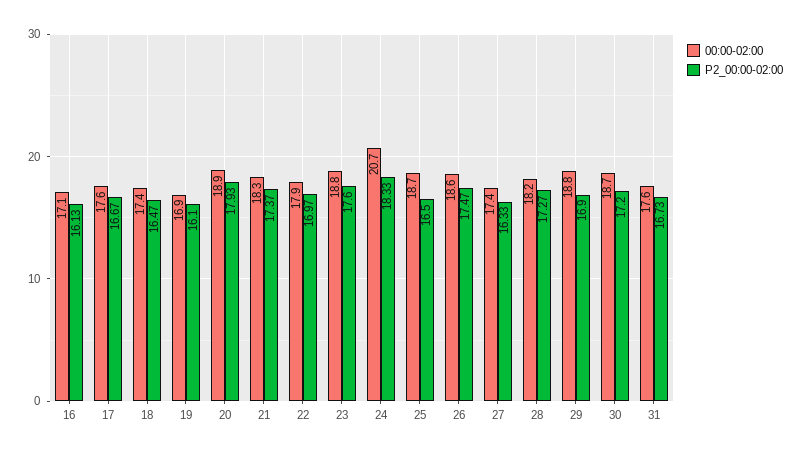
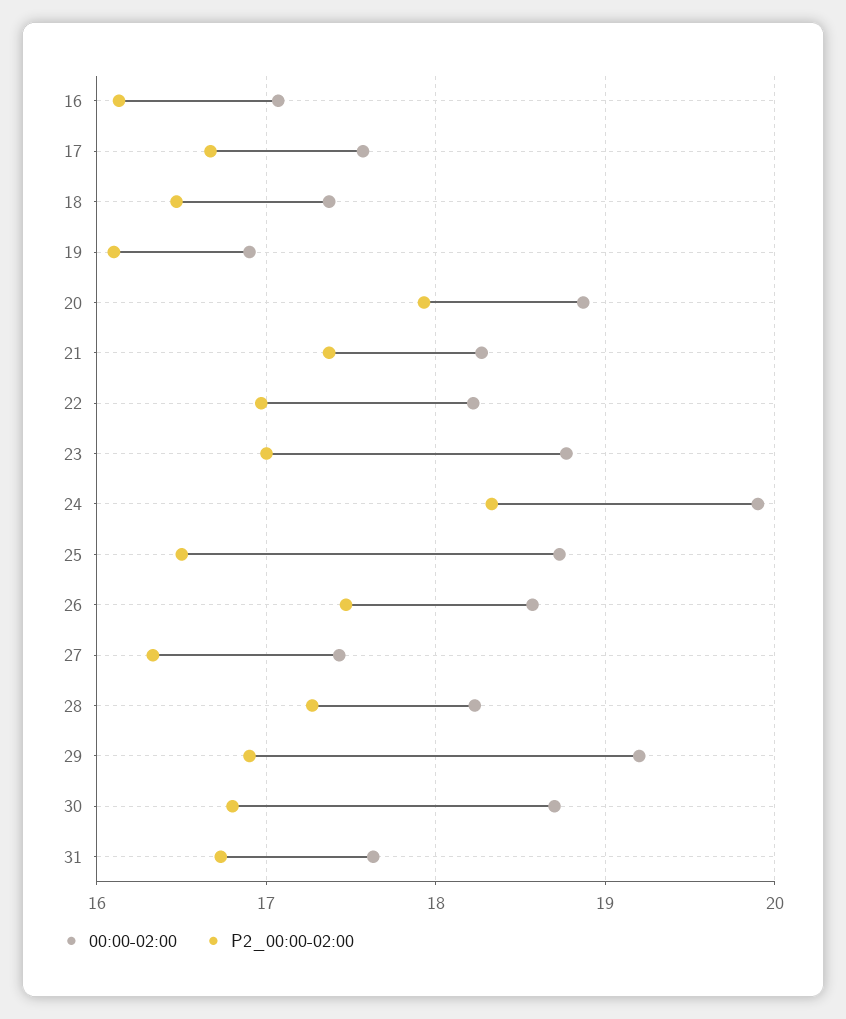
00:00-02:00, 22: 17.9 -> 18.2
P2_00:00-02:00, 23: 17.6 -> 17
00:00-02:00, 24: 20.7 -> 19.9
00:00-02:00, 29: 18.8 -> 19.2
P2_00:00-02:00, 30: 17.2 -> 16.8

